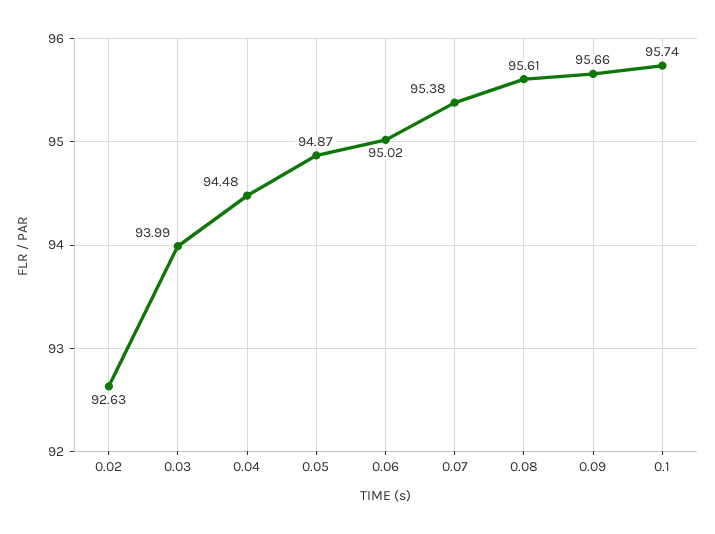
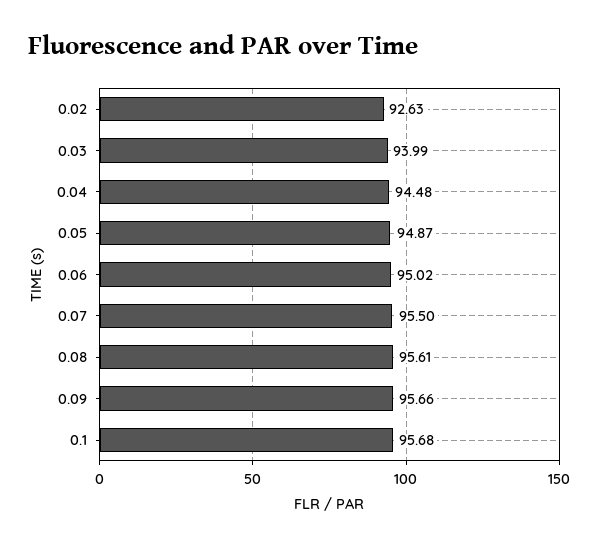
0.07: 95.38 -> 95.5
0.1: 95.74 -> 95.68

